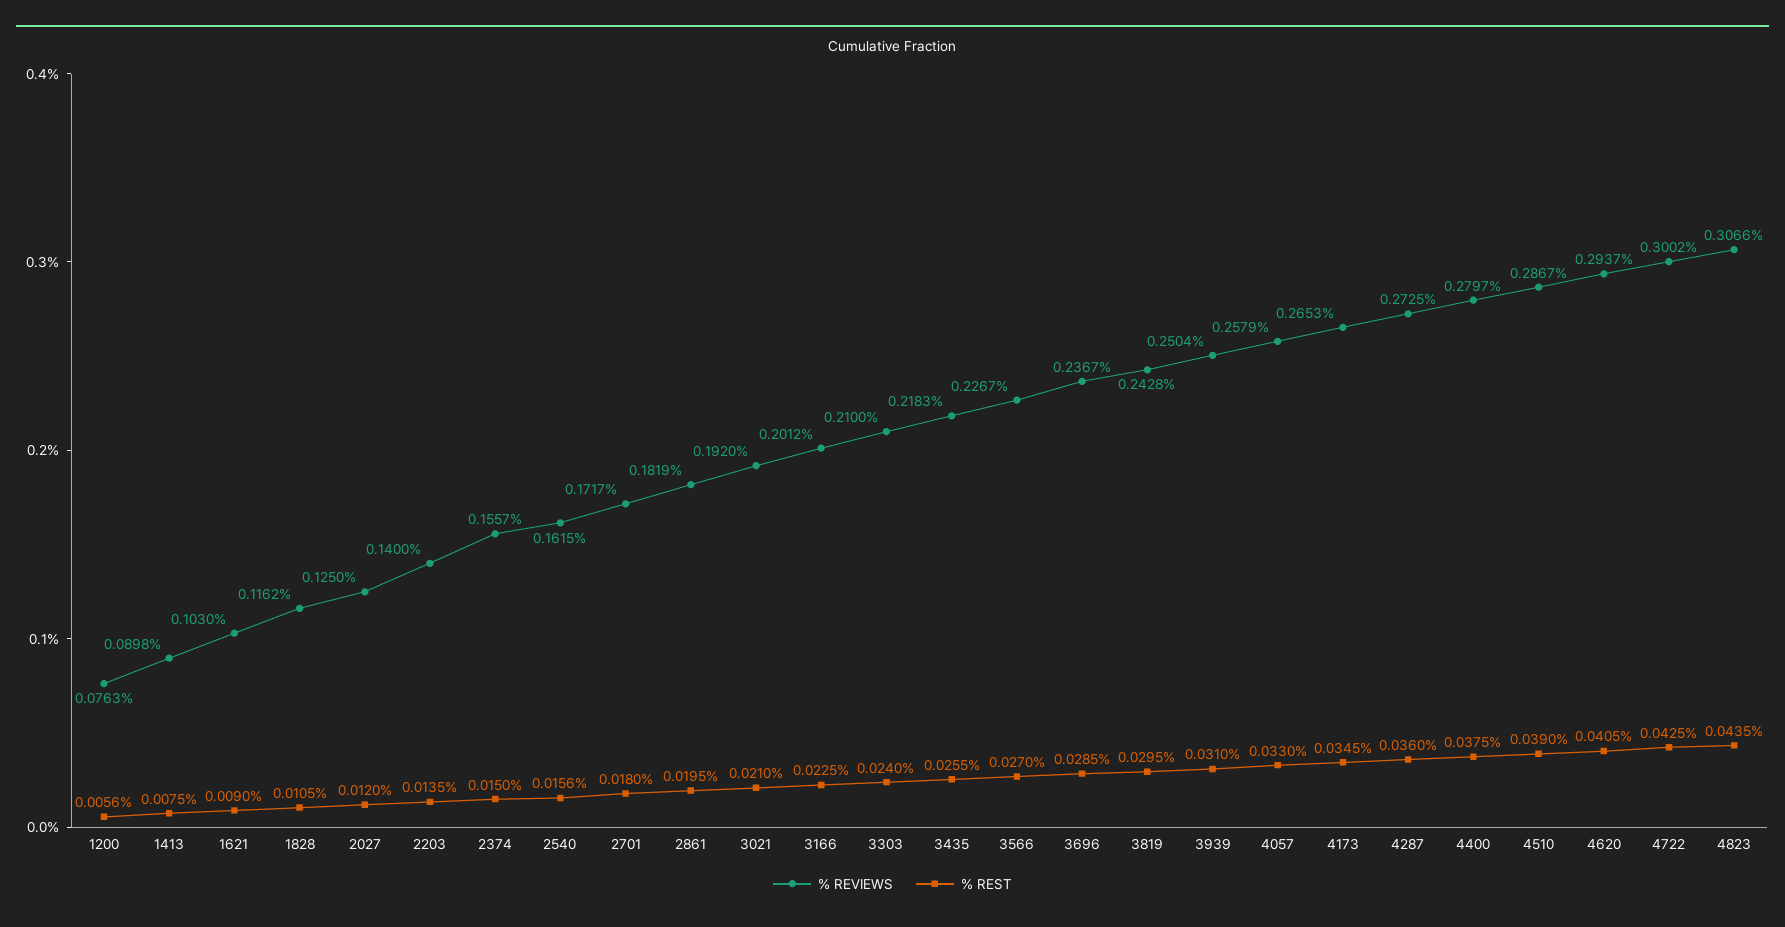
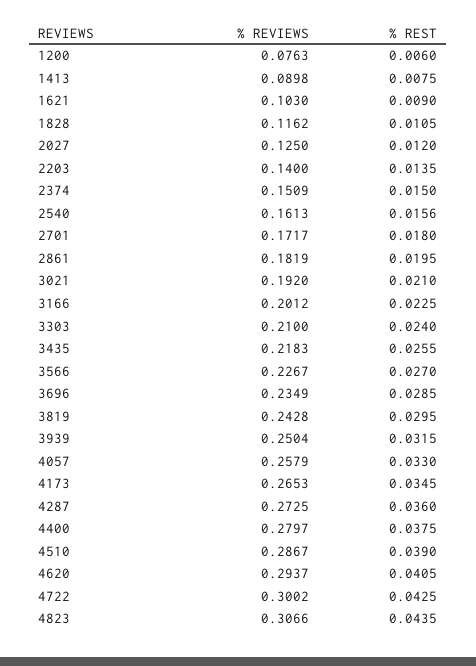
% REST, 1200: 0.0056 -> 0.006
% REVIEWS, 2374: 0.1557 -> 0.1509
% REVIEWS, 2540: 0.1615 -> 0.1613
% REVIEWS, 3696: 0.2367 -> 0.2349
% REST, 3939: 0.031 -> 0.0315

